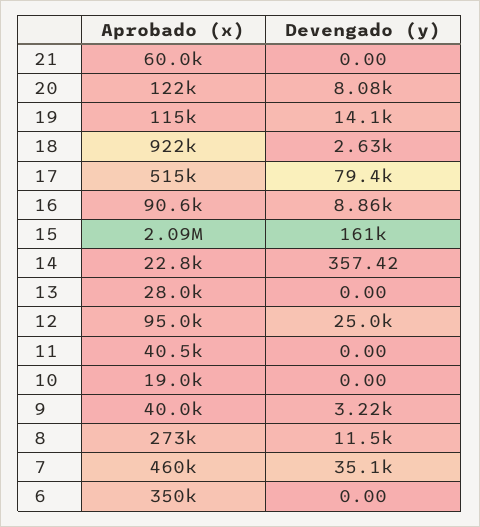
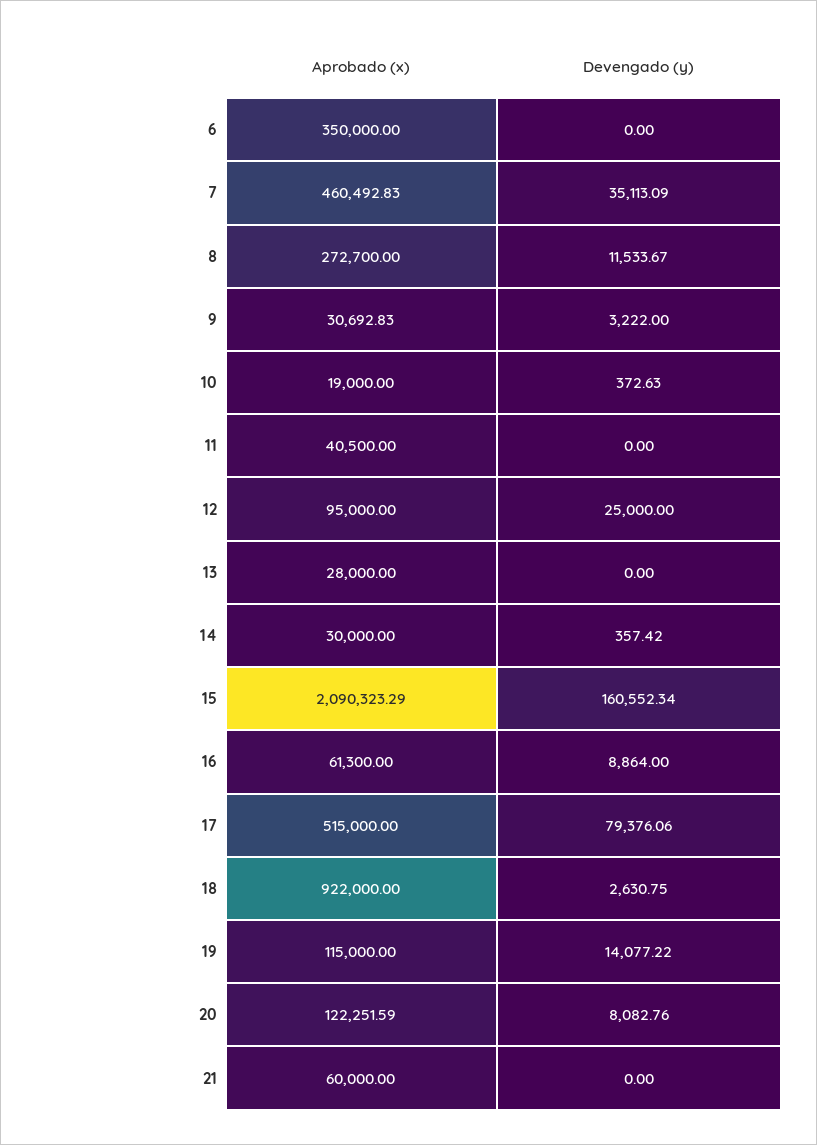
Aprobado (x), 16: 90600 -> 61300
Aprobado (x), 14: 22800 -> 30000
Devengado (y), 10: 0 -> 372.63
Aprobado (x), 9: 40000 -> 30692.83

